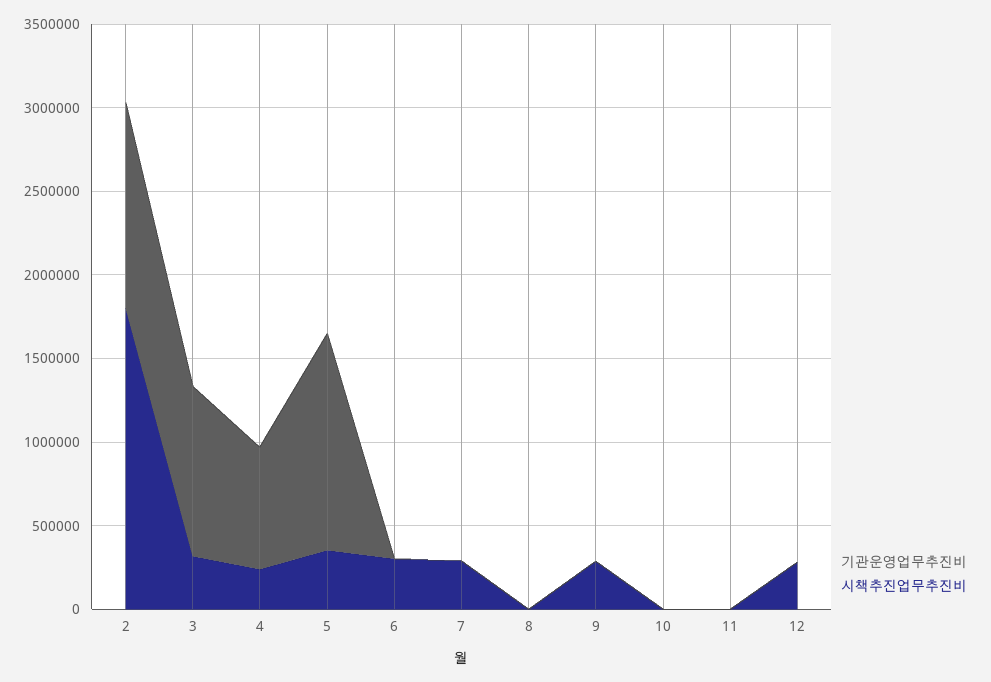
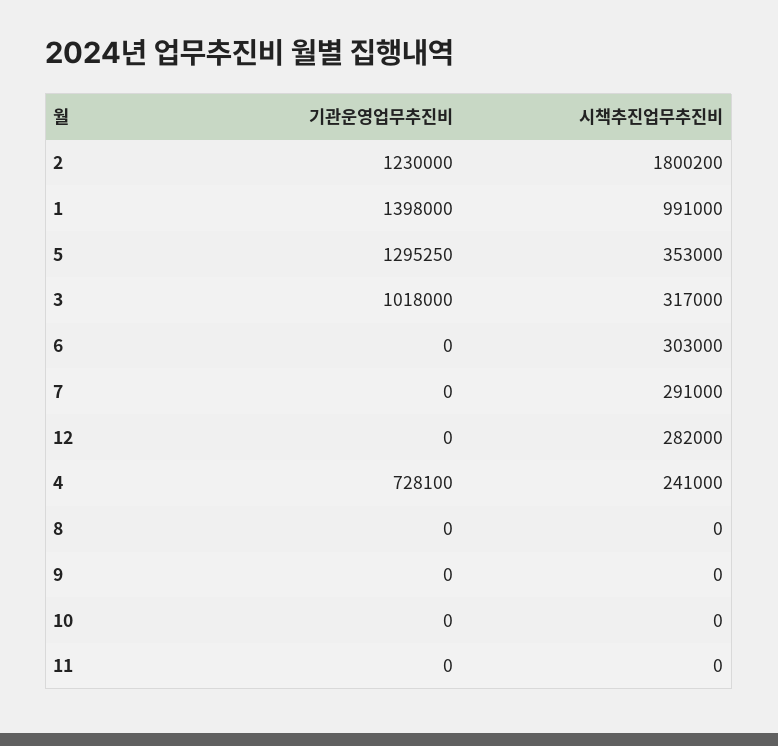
시책추진업무추진비, 9: 300000 -> 0
기관운영업무추진비, 1: none -> 1398000
시책추진업무추진비, 1: none -> 991000

